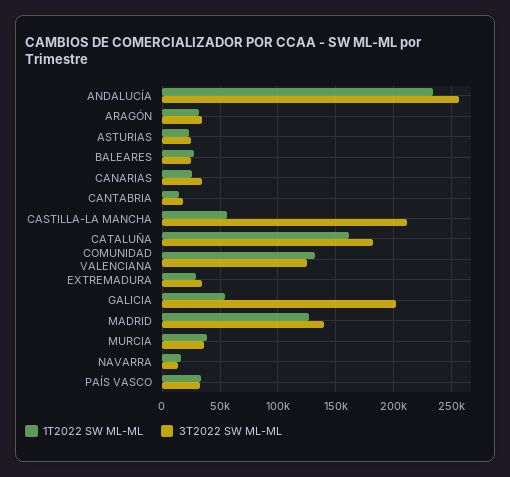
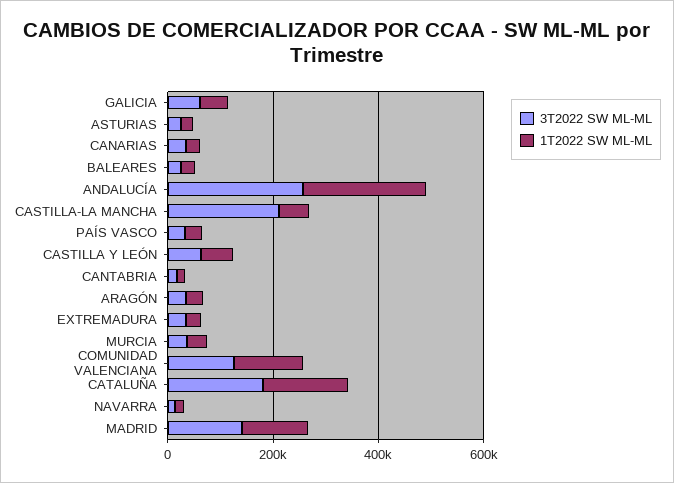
3T2022 SW ML-ML, GALICIA: 200000 -> 50000
3T2022 SW ML-ML, CASTILLA Y LEÓN: none -> 50000
1T2022 SW ML-ML, CASTILLA Y LEÓN: none -> 50000

